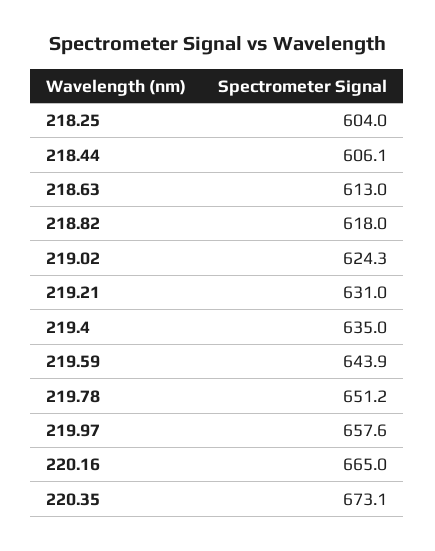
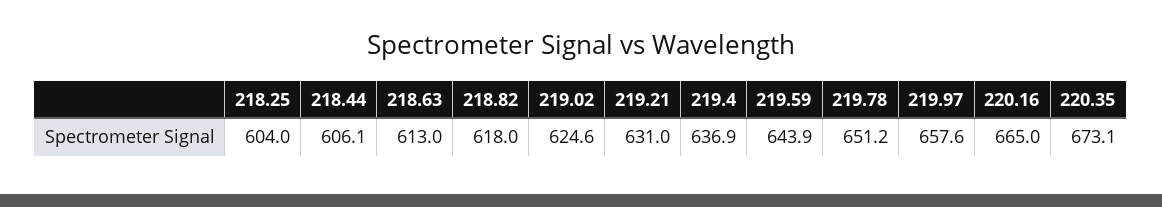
219.02: 624.3 -> 624.6
219.4: 635 -> 636.9

